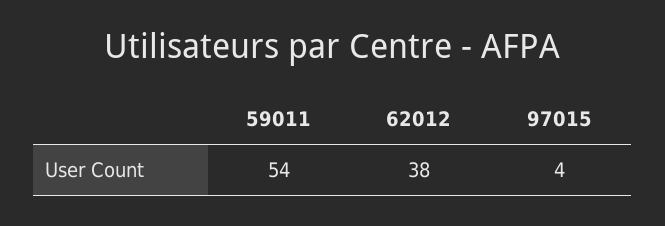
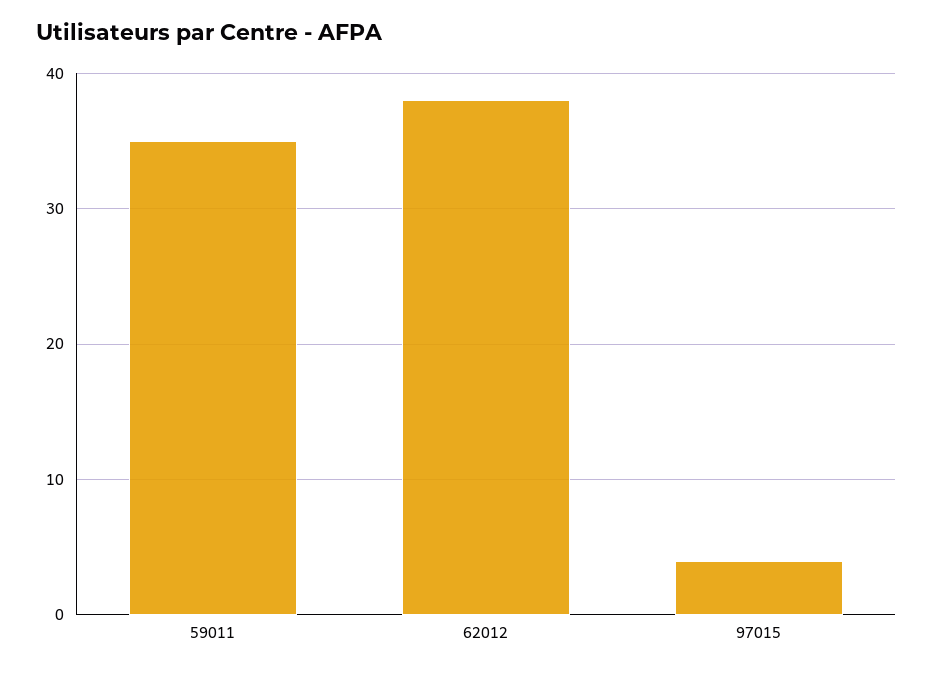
59011: 54 -> 35

